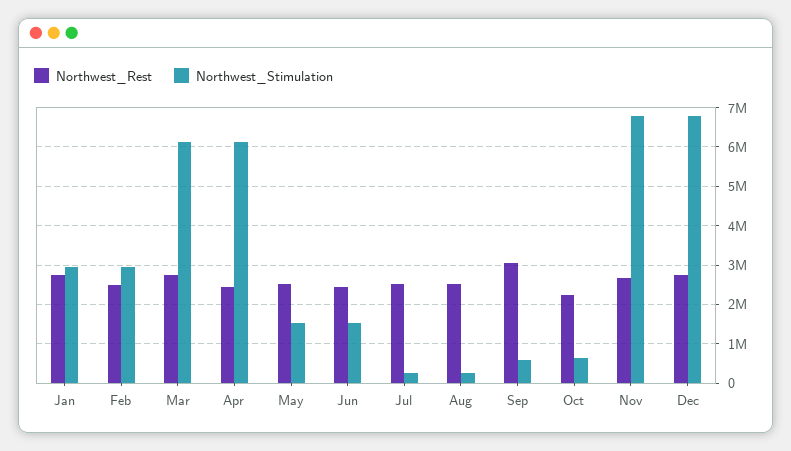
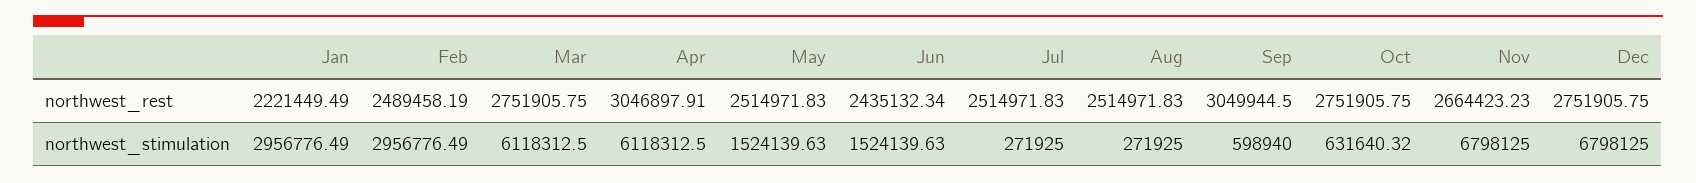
Northwest_Rest, Jan: 2800000 -> 2221449.49
Northwest_Rest, Apr: 2400000 -> 3046897.91
Northwest_Rest, Oct: 2200000 -> 2751905.75

